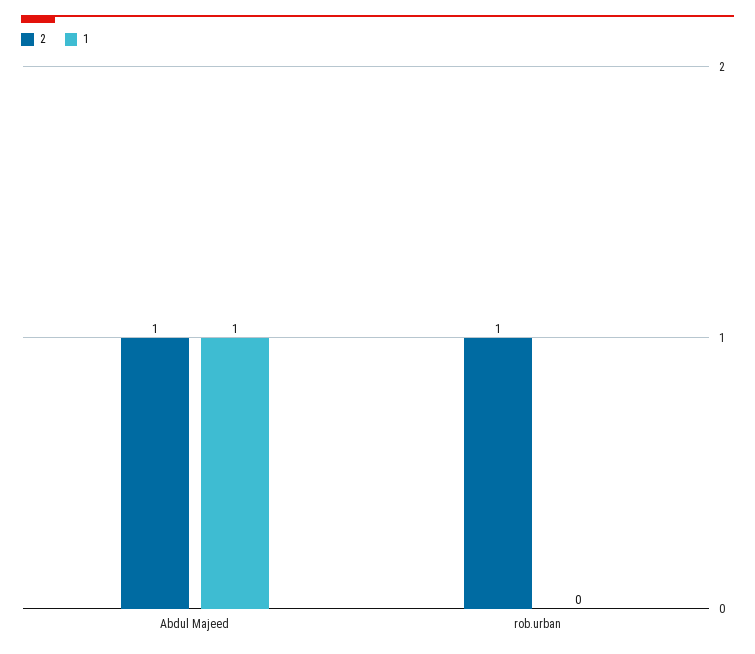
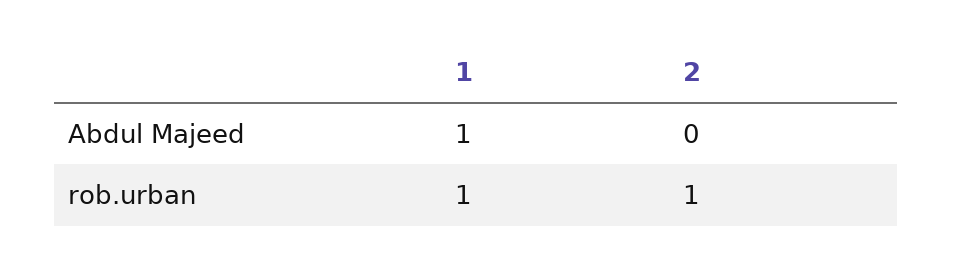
2, Abdul Majeed: 1 -> 0
1, rob.urban: 0 -> 1

